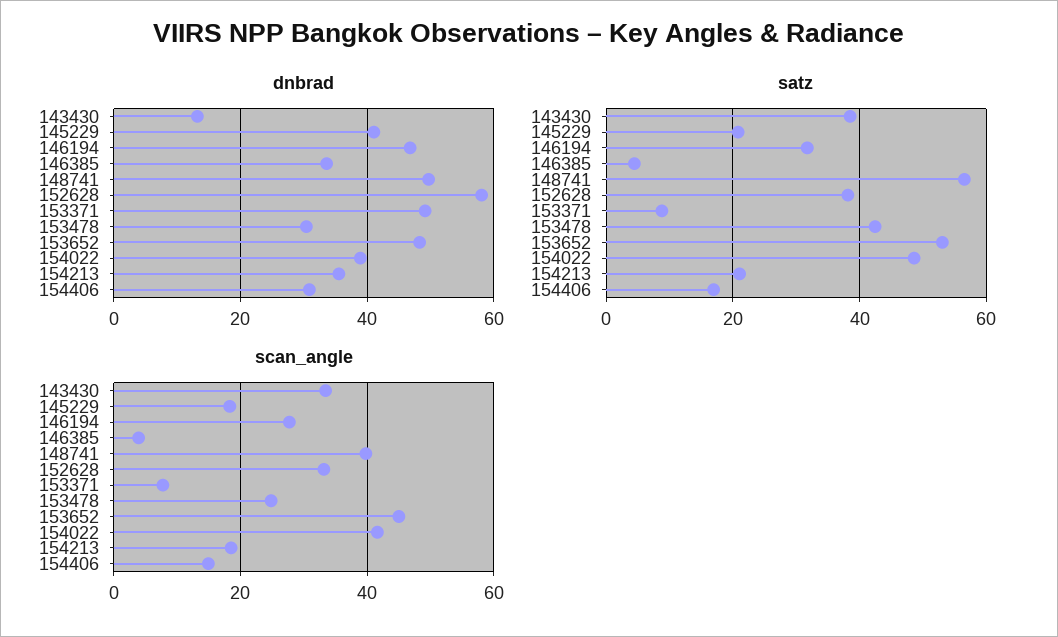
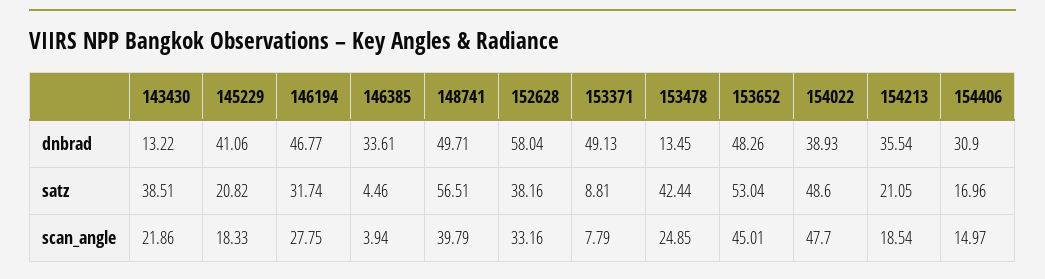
dnbrad, 153478: 30 -> 13.45
scan_angle, 143430: 34 -> 21.86
scan_angle, 154022: 42 -> 47.7

